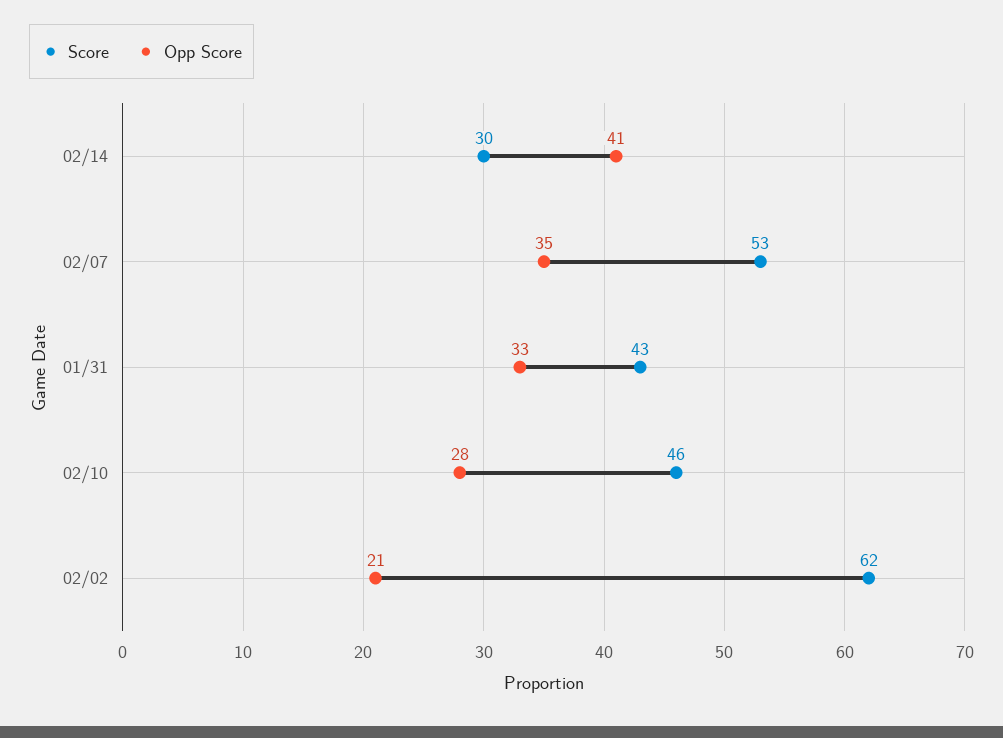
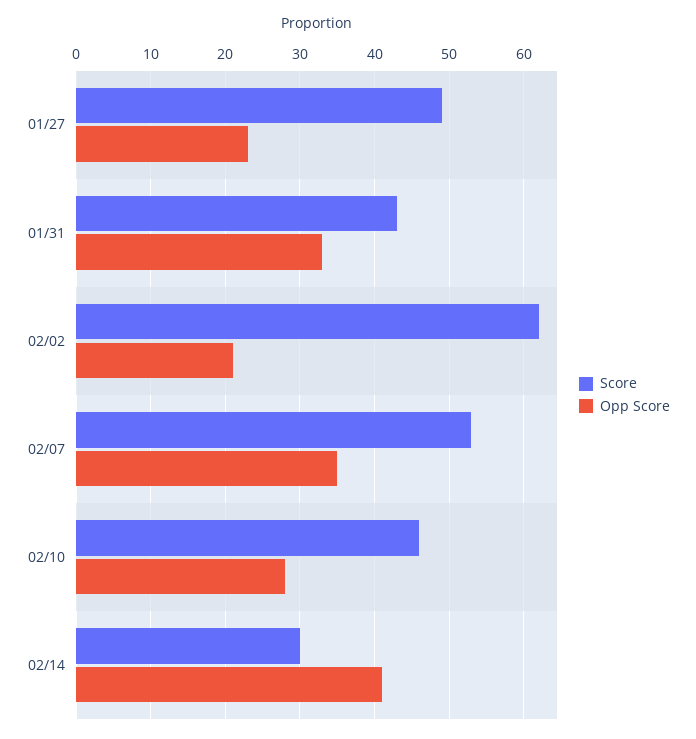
Score, 01/27: none -> 49
Opp Score, 01/27: none -> 23

